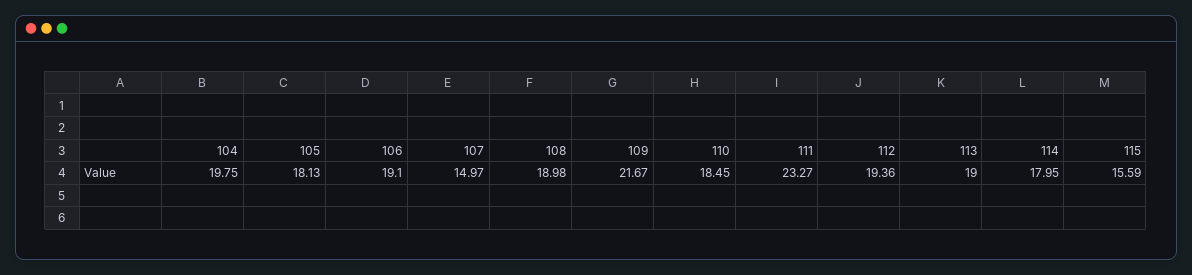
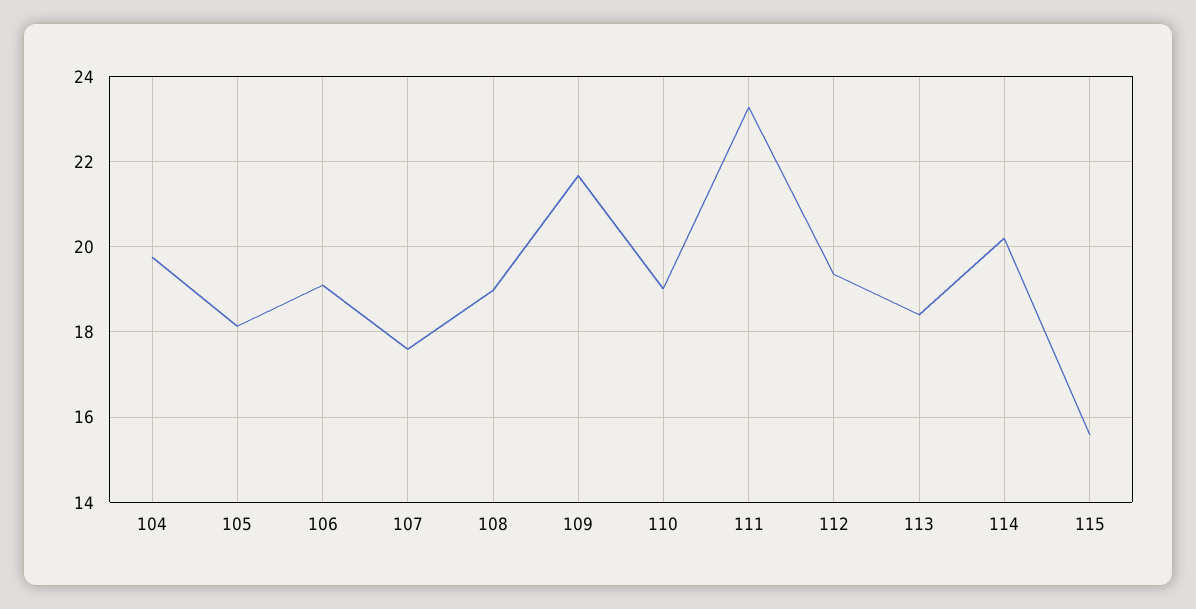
107: 14.97 -> 17.6
110: 18.45 -> 19
113: 19 -> 18.4
114: 17.95 -> 20.2

